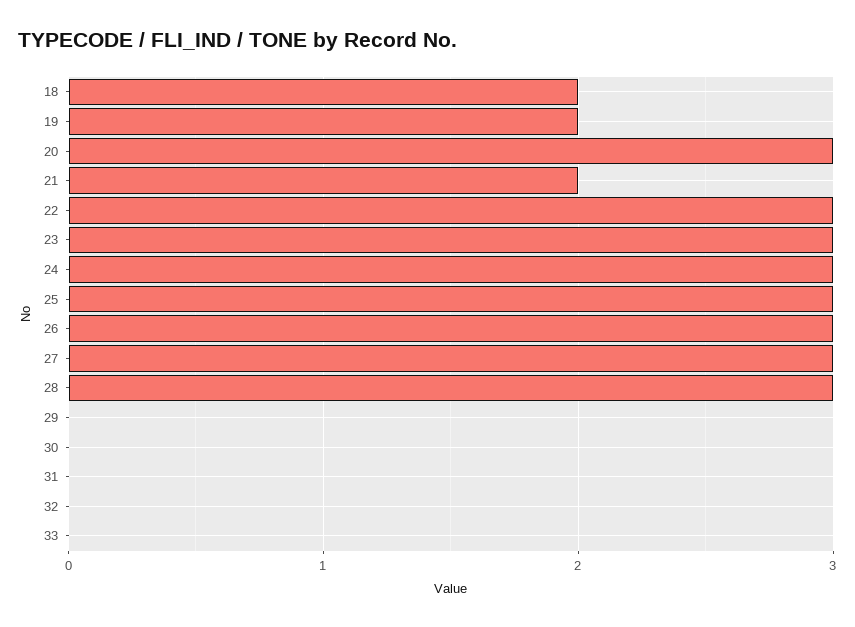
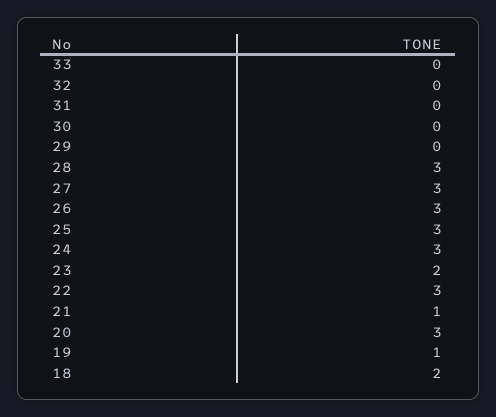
19: 2 -> 1
21: 2 -> 1
23: 3 -> 2

